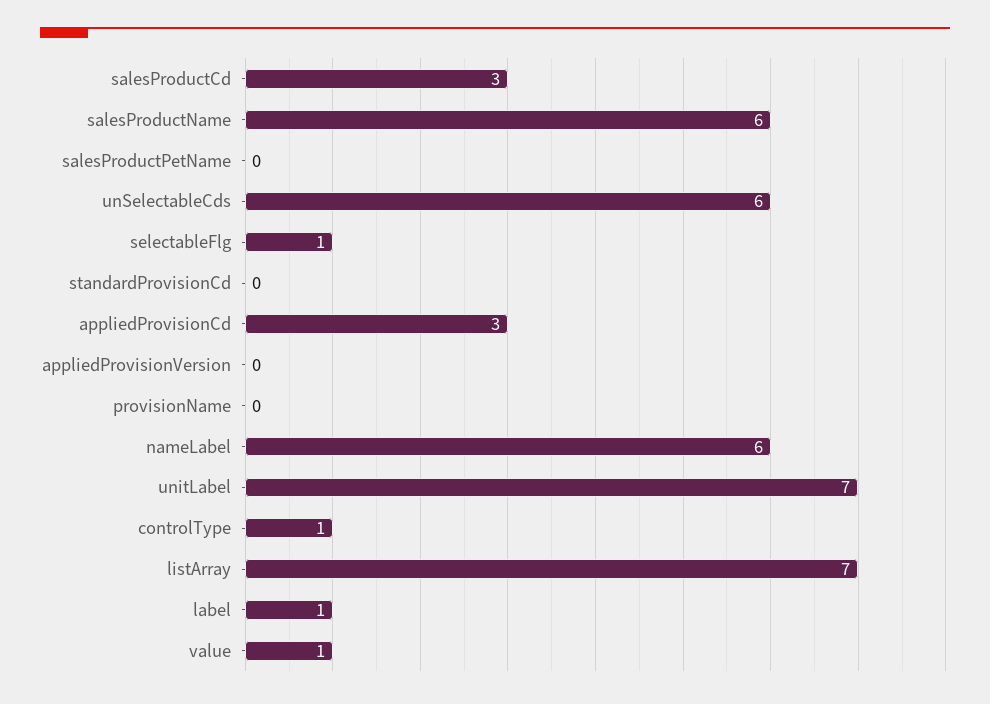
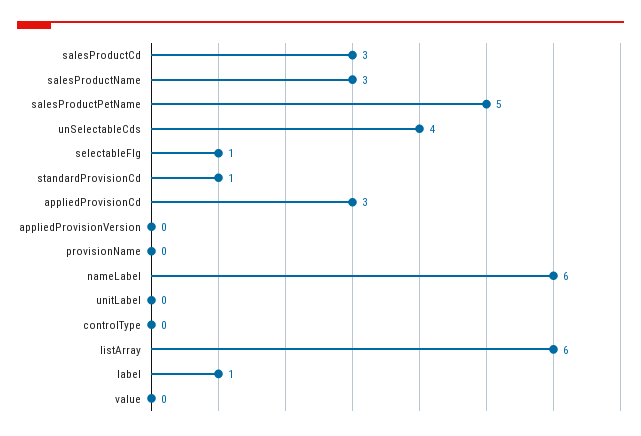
salesProductName: 6 -> 3
salesProductPetName: 0 -> 5
unSelectableCds: 6 -> 4
standardProvisionCd: 0 -> 1
unitLabel: 7 -> 0
controlType: 1 -> 0
listArray: 7 -> 6
value: 1 -> 0

